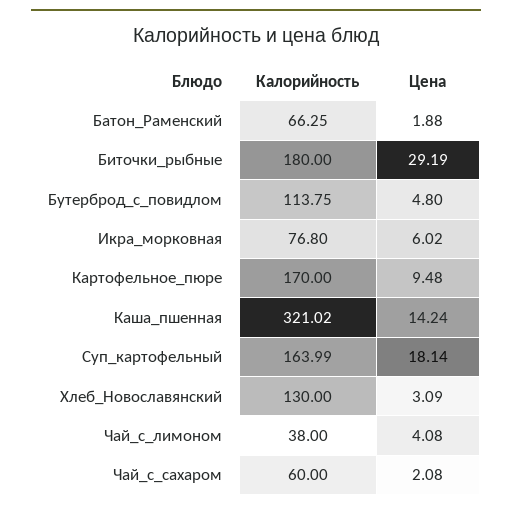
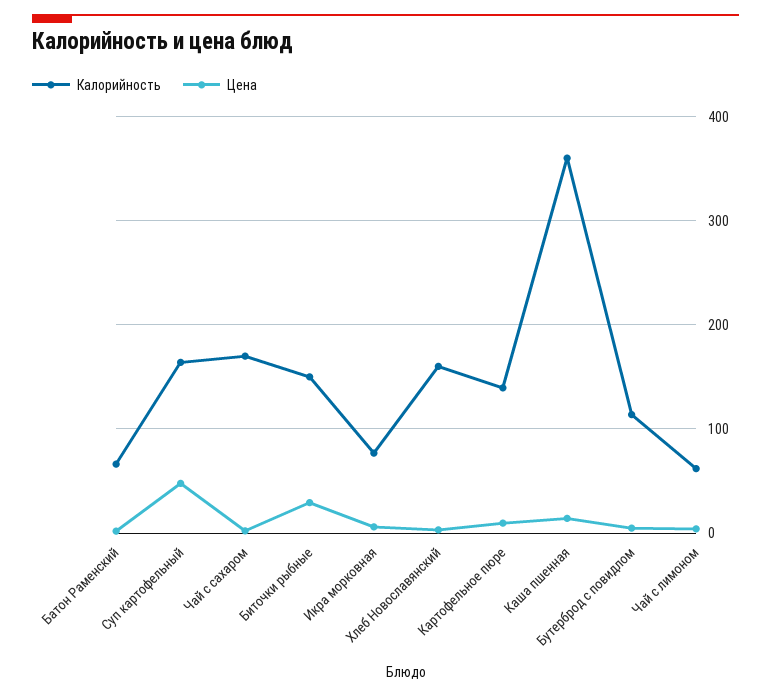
Калорийность, Биточки_рыбные: 180 -> 150
Калорийность, Картофельное_пюре: 170 -> 140
Калорийность, Каша_пшенная: 321.02 -> 360
Цена, Суп_картофельный: 18.14 -> 50
Калорийность, Хлеб_Новославянский: 130 -> 160
Калорийность, Чай_с_лимоном: 38 -> 60
Калорийность, Чай_с_сахаром: 60 -> 170

